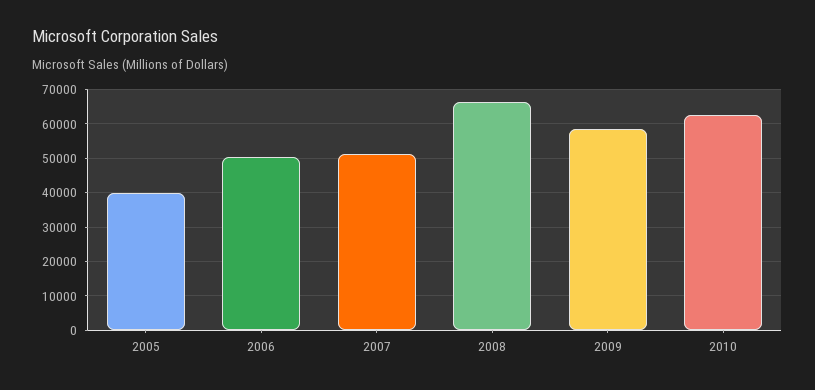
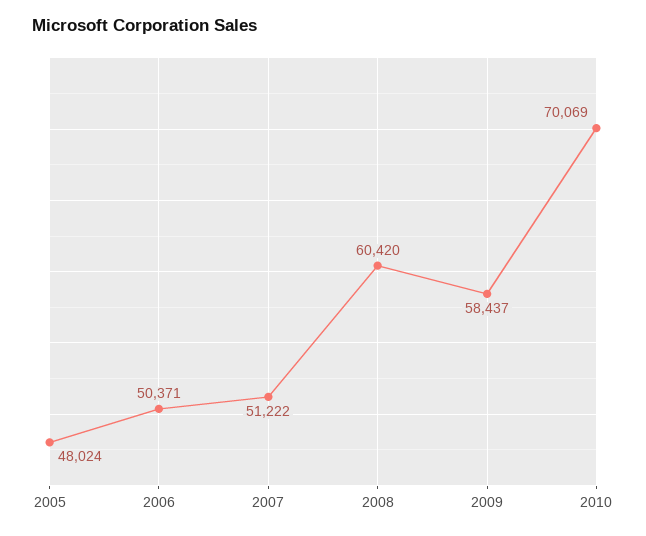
2005: 40000 -> 48024
2008: 66000 -> 60420
2010: 62000 -> 70069

